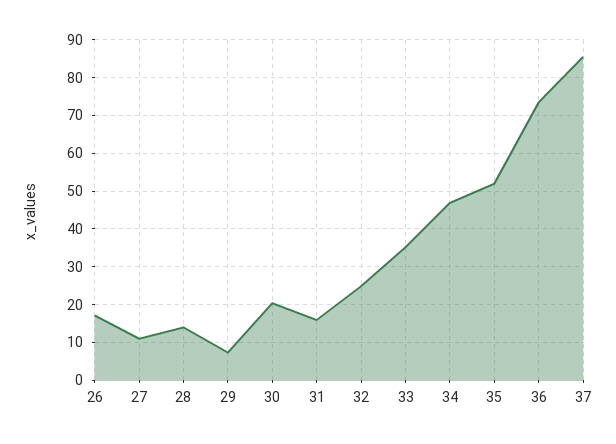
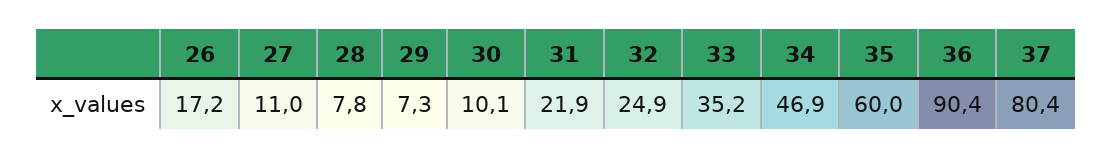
28: 14 -> 7.8
30: 20 -> 10.1
31: 16 -> 21.9
35: 52 -> 60
36: 74 -> 90.4
37: 86 -> 80.4

